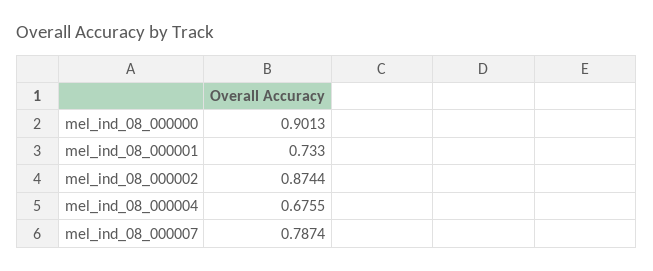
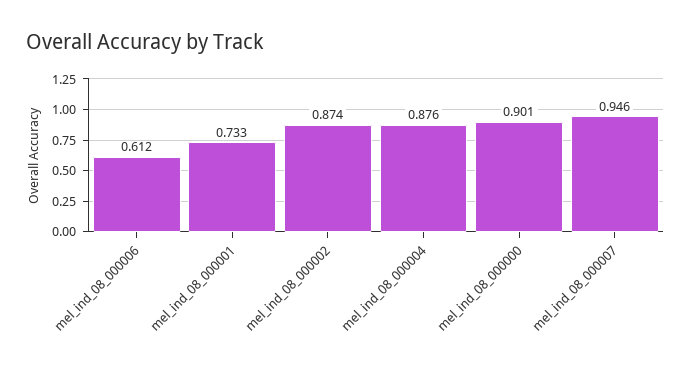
mel_ind_08_000004: 0.6755 -> 0.876
mel_ind_08_000007: 0.7874 -> 0.946
mel_ind_08_000006: none -> 0.612

